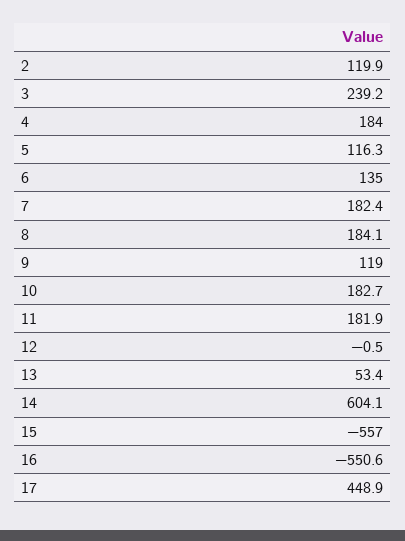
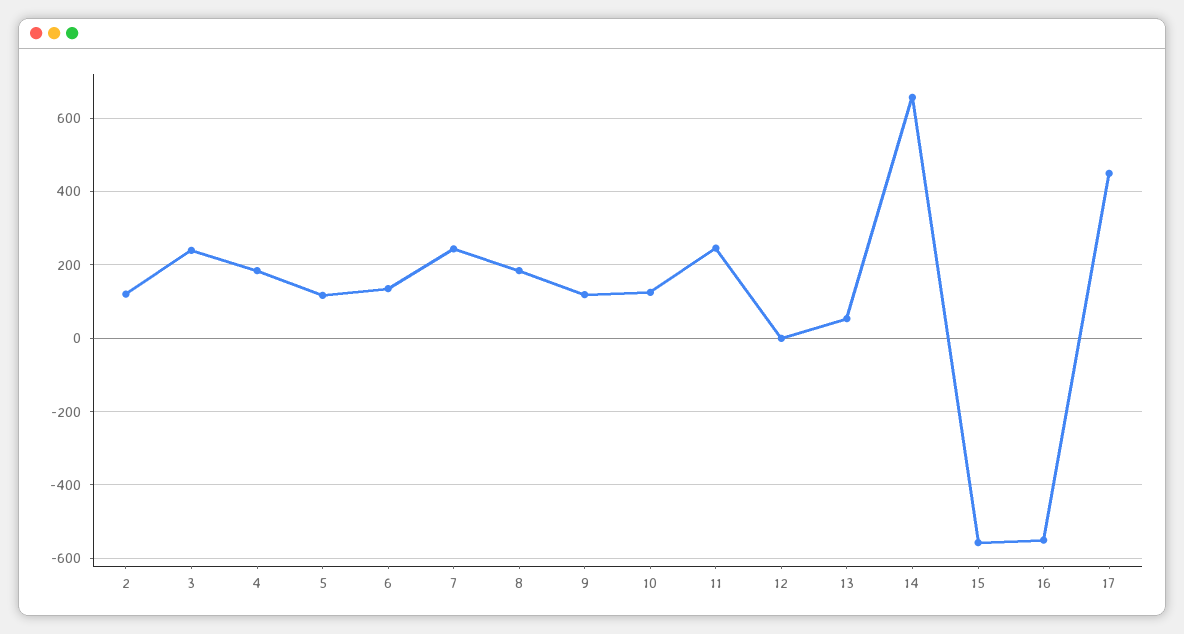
7: 182.4 -> 240
10: 182.7 -> 120
11: 181.9 -> 240
14: 604.1 -> 660

